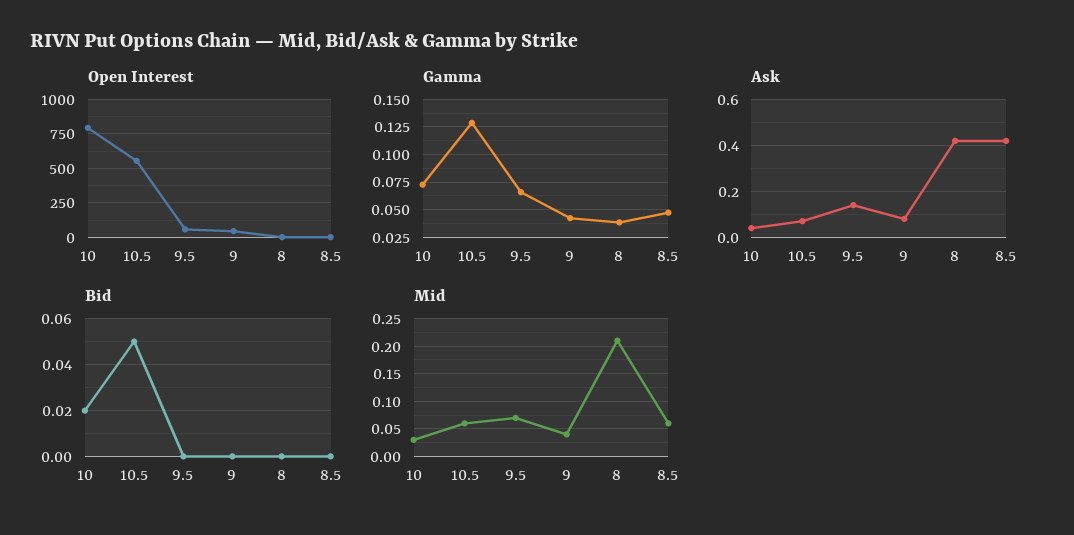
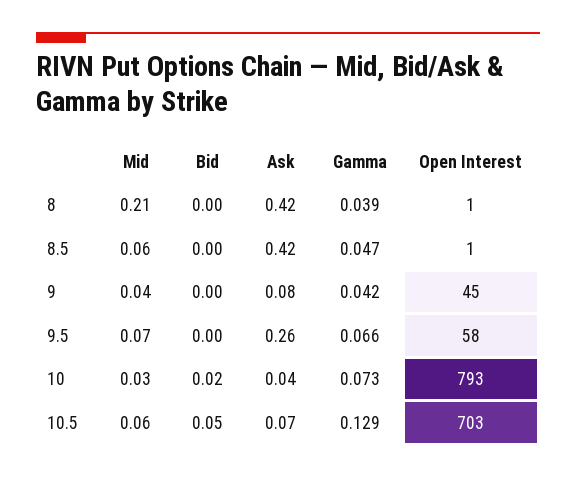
Open Interest, 10.5: 550 -> 703
Ask, 9.5: 0.15 -> 0.26

